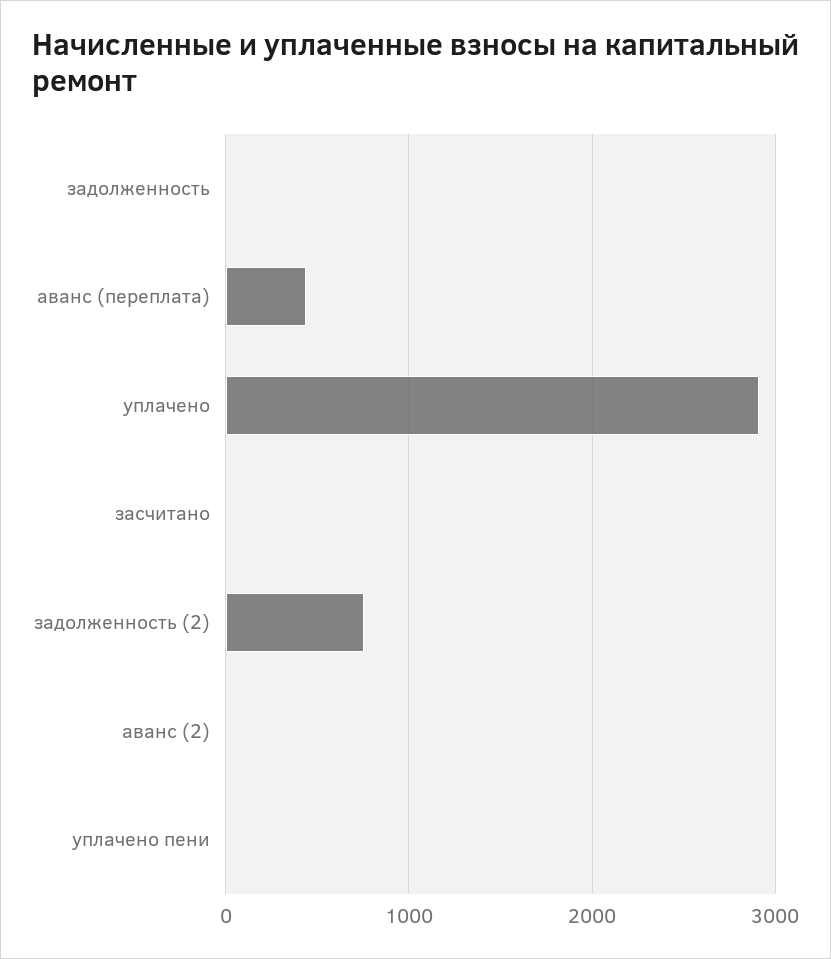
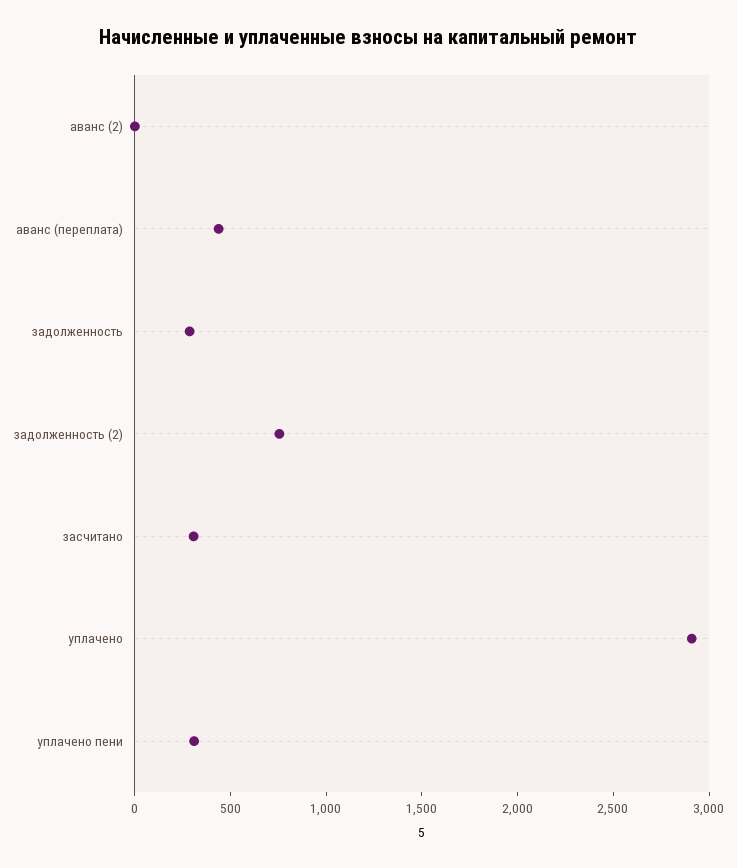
задолженность: 0 -> 300
засчитано: 0 -> 300
уплачено пени: 0 -> 300

